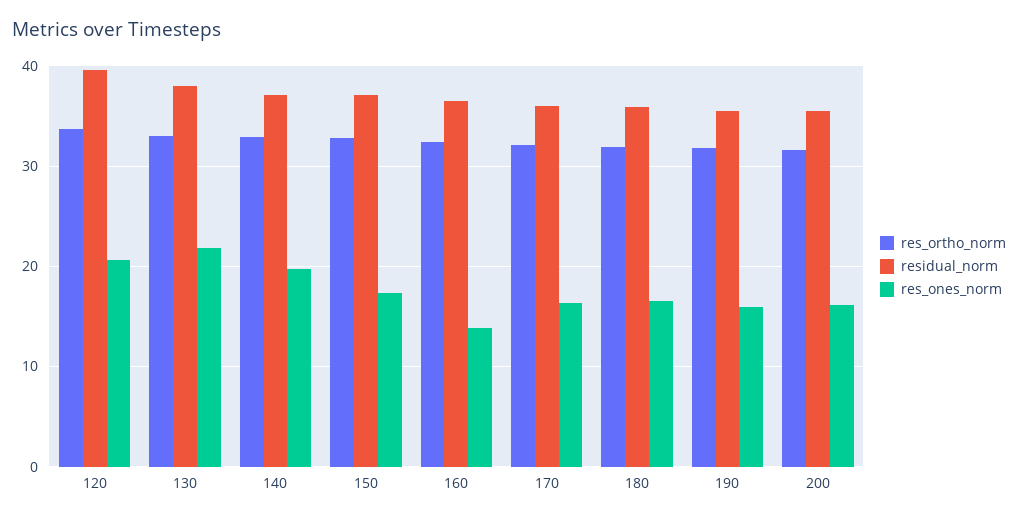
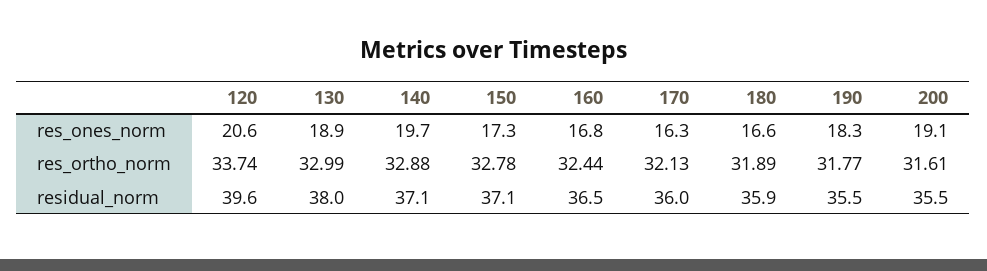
res_ones_norm, 130: 22 -> 18.9
res_ones_norm, 160: 14 -> 16.8
res_ones_norm, 190: 16 -> 18.3
res_ones_norm, 200: 16 -> 19.1

